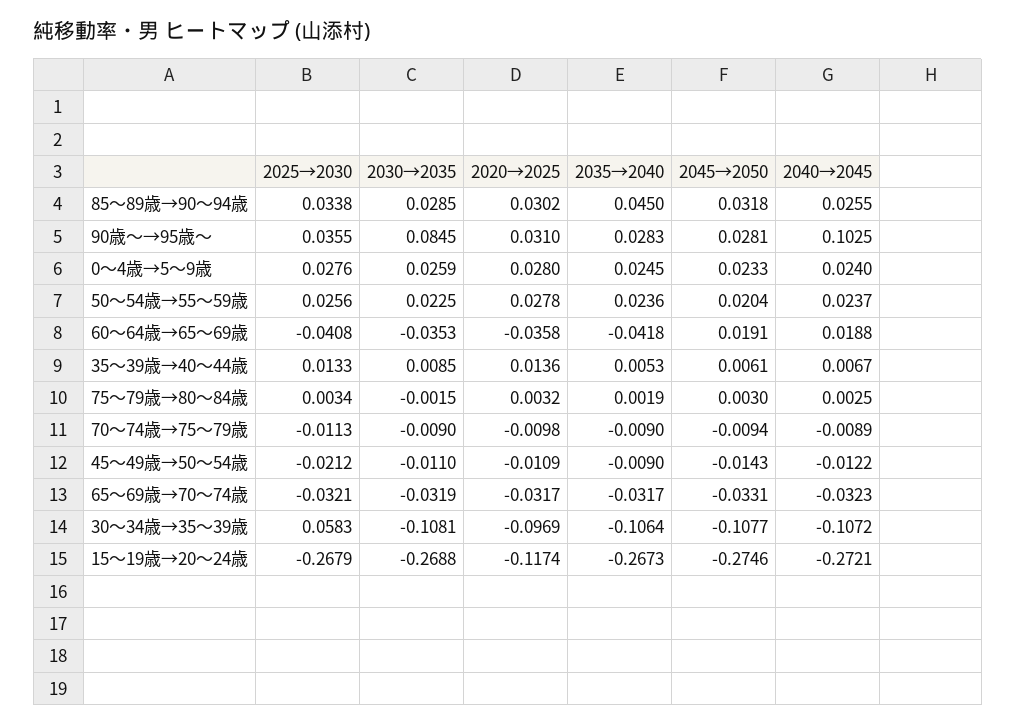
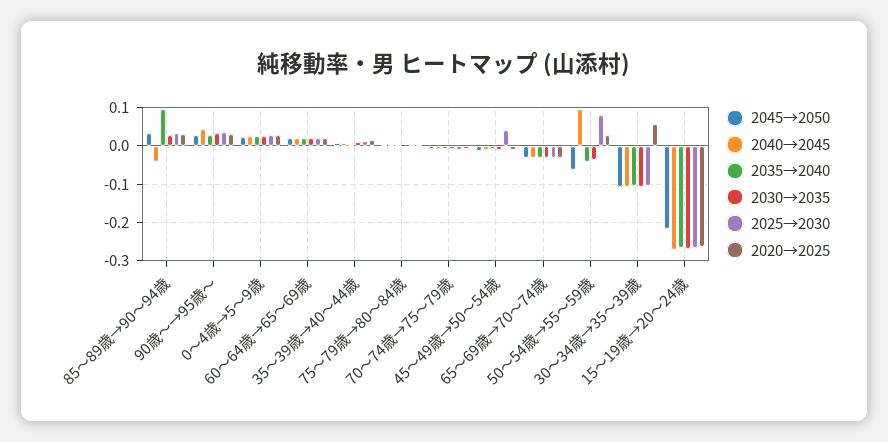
2035→2040, 85～89歳→90～94歳: 0.045 -> 0.1
2040→2045, 85～89歳→90～94歳: 0.0255 -> -0.04
2030→2035, 90歳～→95歳～: 0.0845 -> 0.04
2040→2045, 90歳～→95歳～: 0.1025 -> 0.04
2025→2030, 50～54歳→55～59歳: 0.0256 -> 0.08
2030→2035, 50～54歳→55～59歳: 0.0225 -> -0.04
2035→2040, 50～54歳→55～59歳: 0.0236 -> -0.04
2045→2050, 50～54歳→55～59歳: 0.0204 -> -0.06
2040→2045, 50～54歳→55～59歳: 0.0237 -> 0.1
2025→2030, 60～64歳→65～69歳: -0.0408 -> 0.02
2030→2035, 60～64歳→65～69歳: -0.0353 -> 0.02
2020→2025, 60～64歳→65～69歳: -0.0358 -> 0.02
2035→2040, 60～64歳→65～69歳: -0.0418 -> 0.02
2025→2030, 45～49歳→50～54歳: -0.0212 -> 0.04
2025→2030, 30～34歳→35～39歳: 0.0583 -> -0.1
2020→2025, 30～34歳→35～39歳: -0.0969 -> 0.06
2020→2025, 15～19歳→20～24歳: -0.1174 -> -0.26
2045→2050, 15～19歳→20～24歳: -0.2746 -> -0.22

